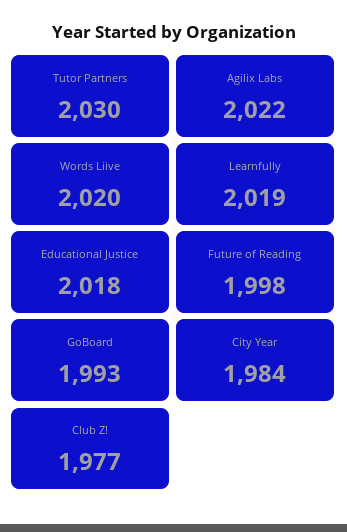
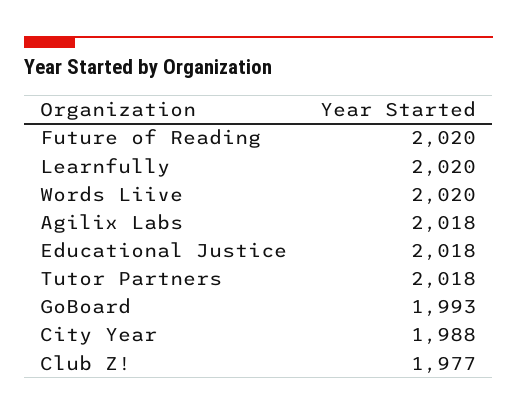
Tutor Partners: 2030 -> 2018
Agilix Labs: 2022 -> 2018
Learnfully: 2019 -> 2020
Future of Reading: 1998 -> 2020
City Year: 1984 -> 1988

